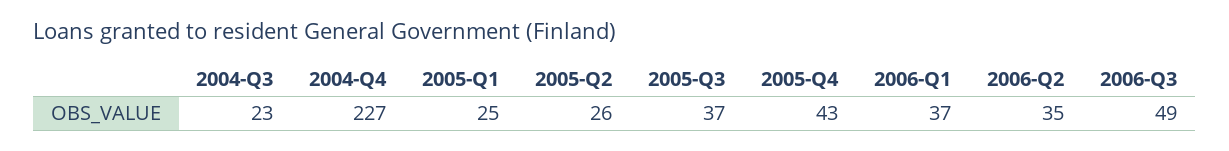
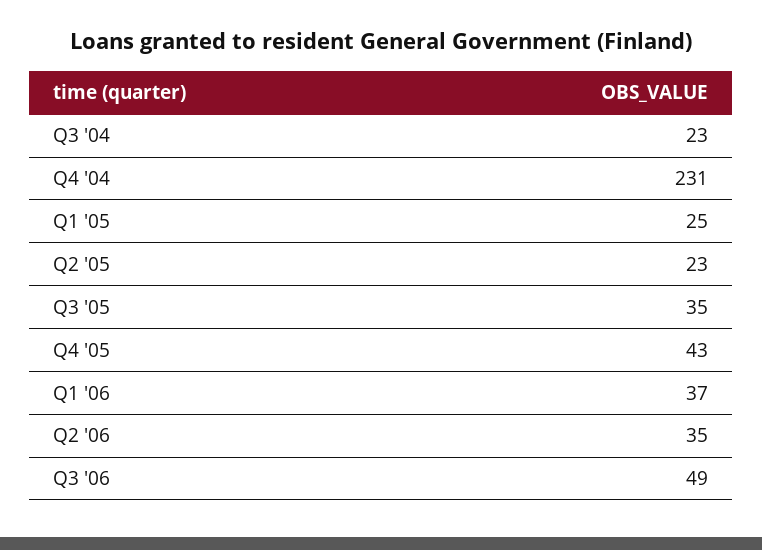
2004-Q4: 227 -> 231
2005-Q2: 26 -> 23
2005-Q3: 37 -> 35

